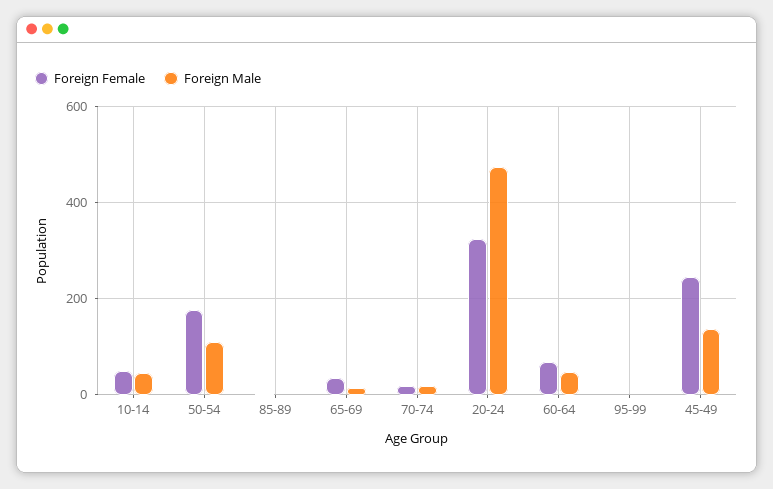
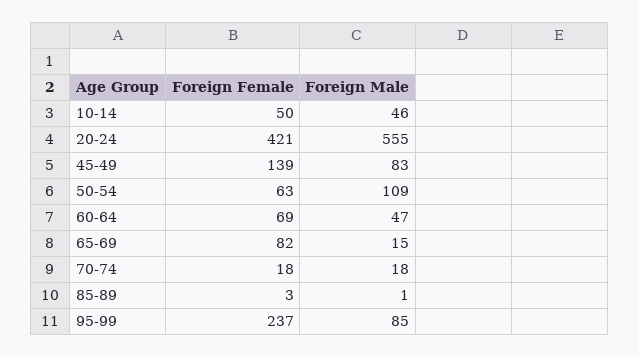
Foreign Female, 50-54: 180 -> 63
Foreign Female, 65-69: 40 -> 82
Foreign Female, 20-24: 320 -> 421
Foreign Male, 20-24: 480 -> 555
Foreign Female, 95-99: 0 -> 237
Foreign Male, 95-99: 0 -> 85
Foreign Female, 45-49: 240 -> 139
Foreign Male, 45-49: 140 -> 83

